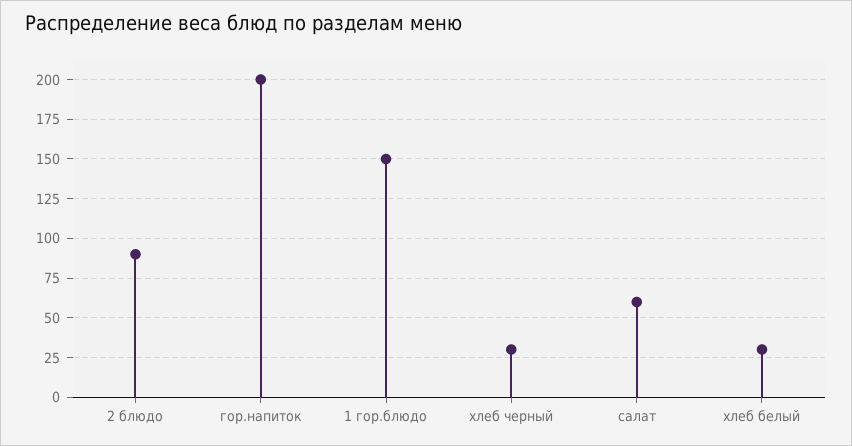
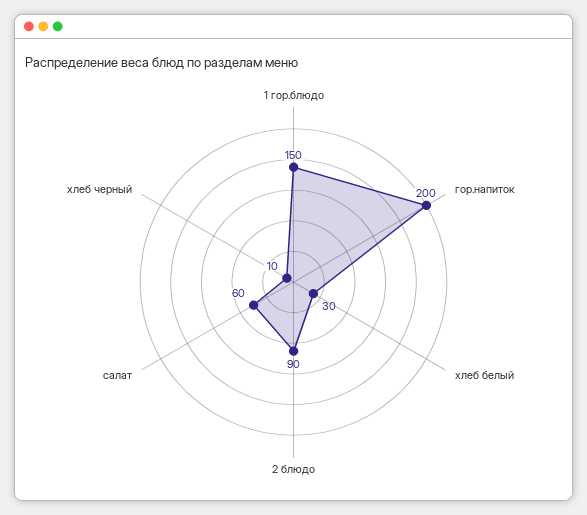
хлеб черный: 30 -> 10

